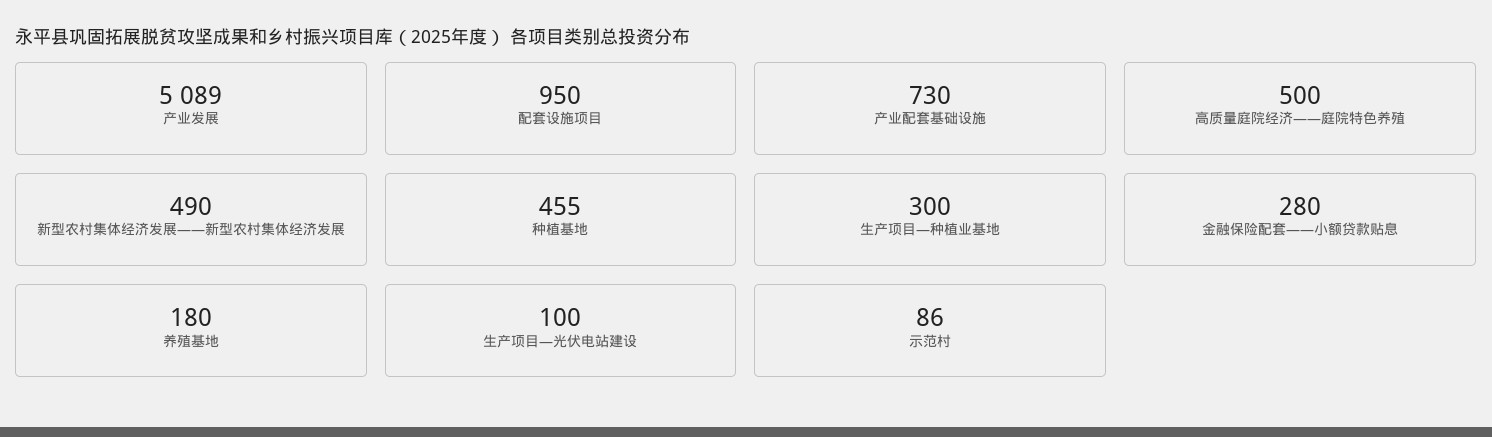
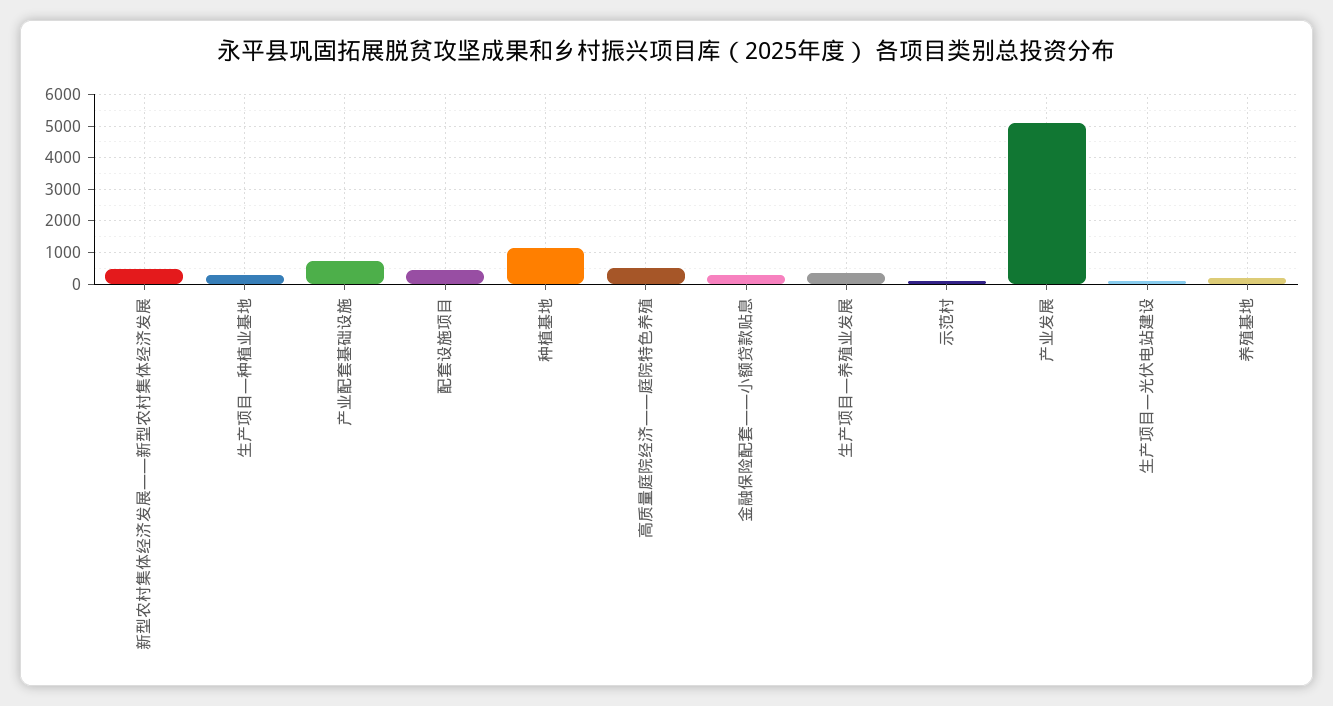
配套设施项目: 950 -> 400
种植基地: 455 -> 1200
生产项目—养殖业发展: none -> 400

